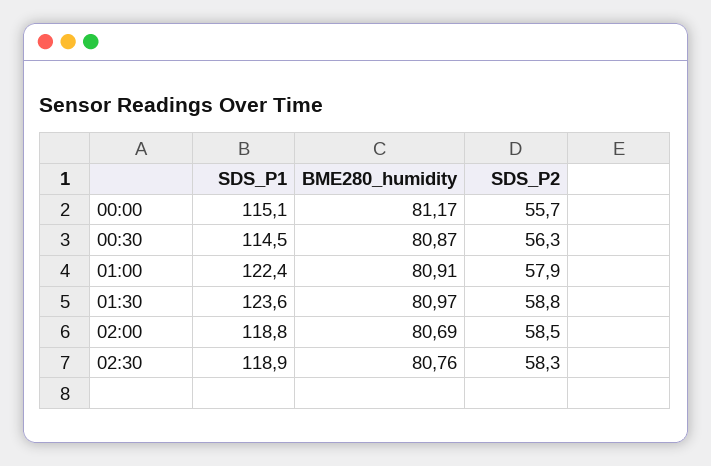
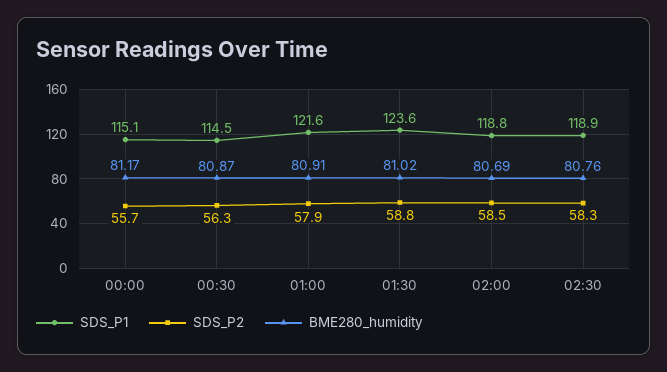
SDS_P1, 01:00: 122.4 -> 121.6
BME280_humidity, 01:30: 80.97 -> 81.02

